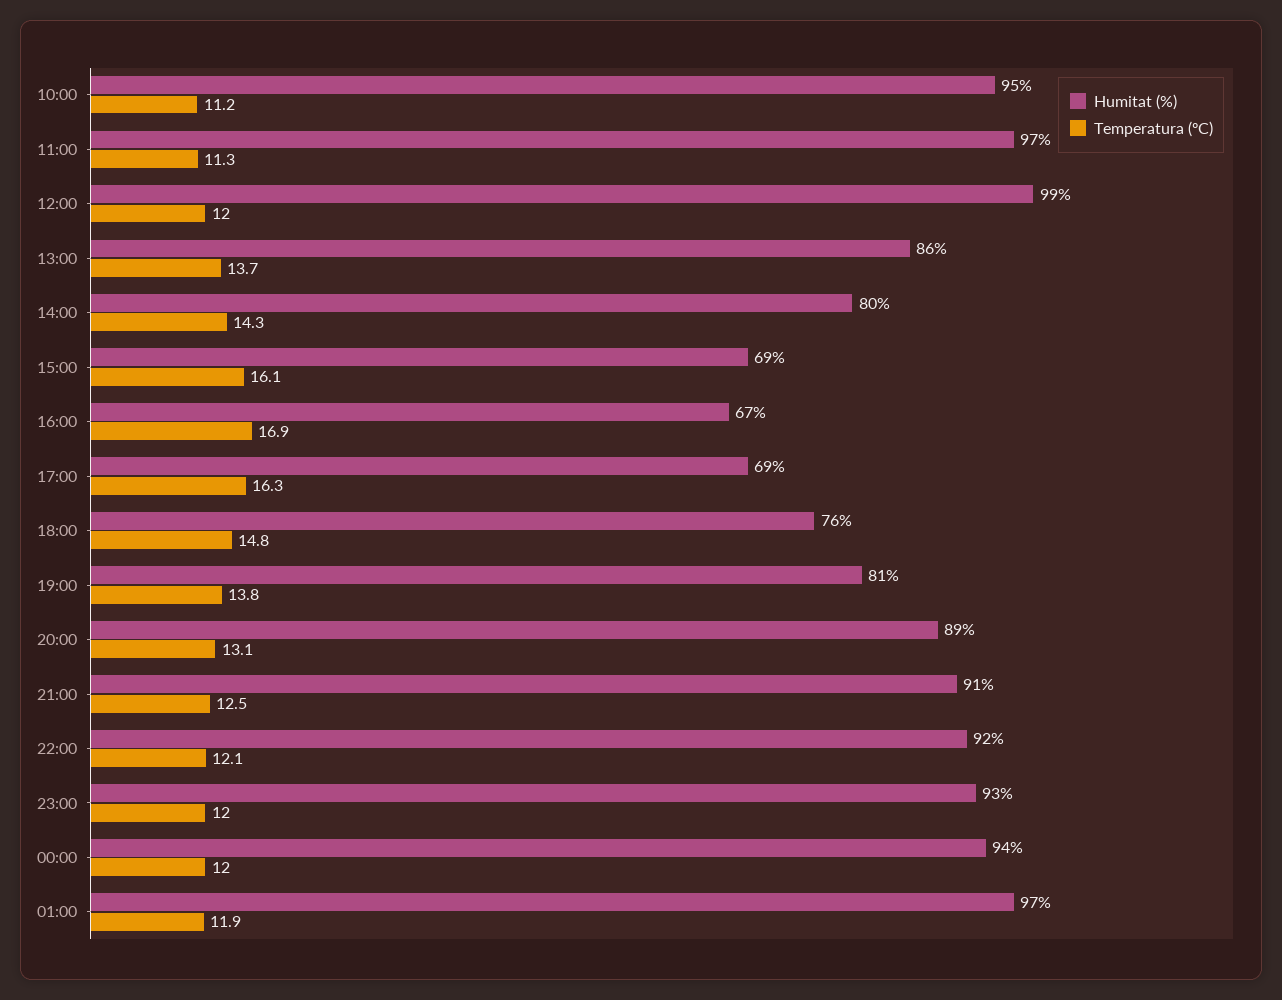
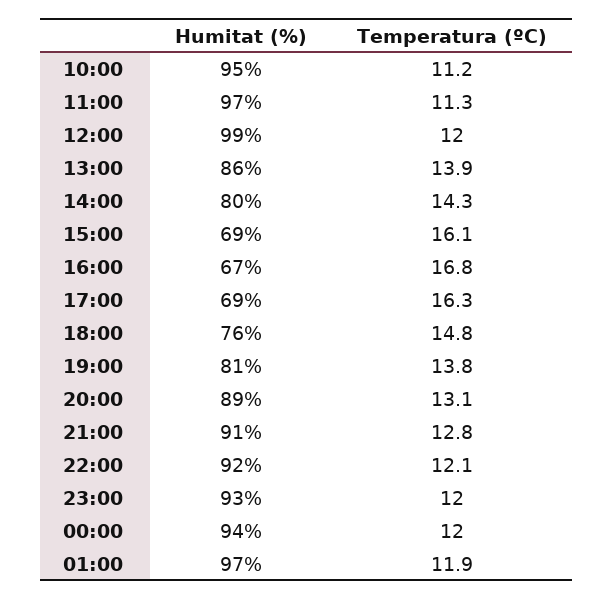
Temperatura (ºC), 13:00: 13.7 -> 13.9
Temperatura (ºC), 16:00: 16.9 -> 16.8
Temperatura (ºC), 21:00: 12.5 -> 12.8

